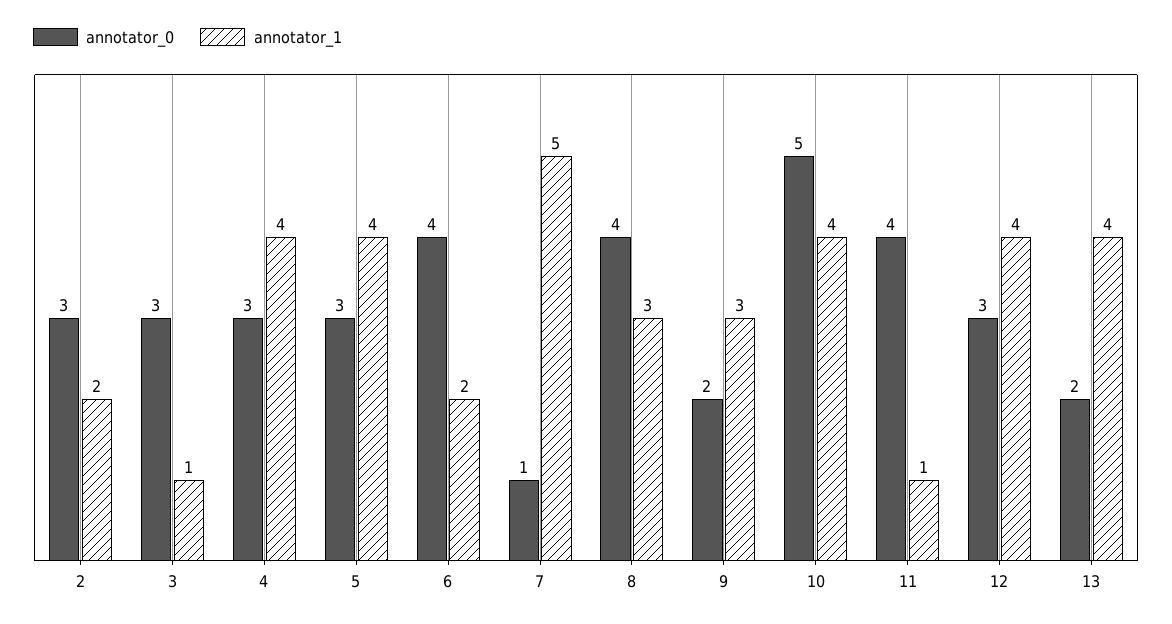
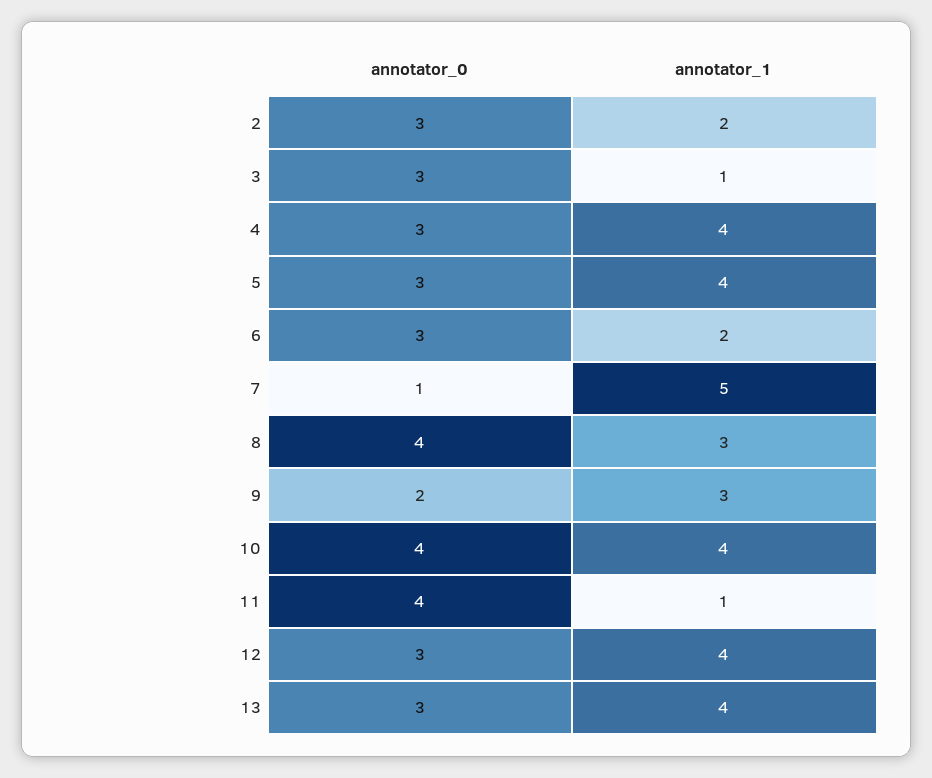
annotator_0, 6: 4 -> 3
annotator_0, 10: 5 -> 4
annotator_0, 13: 2 -> 3

